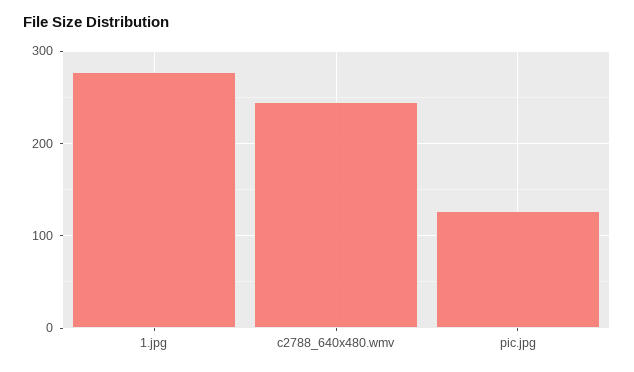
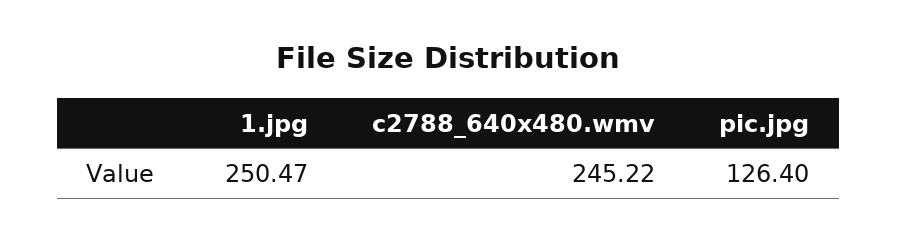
1.jpg: 280 -> 250.47

